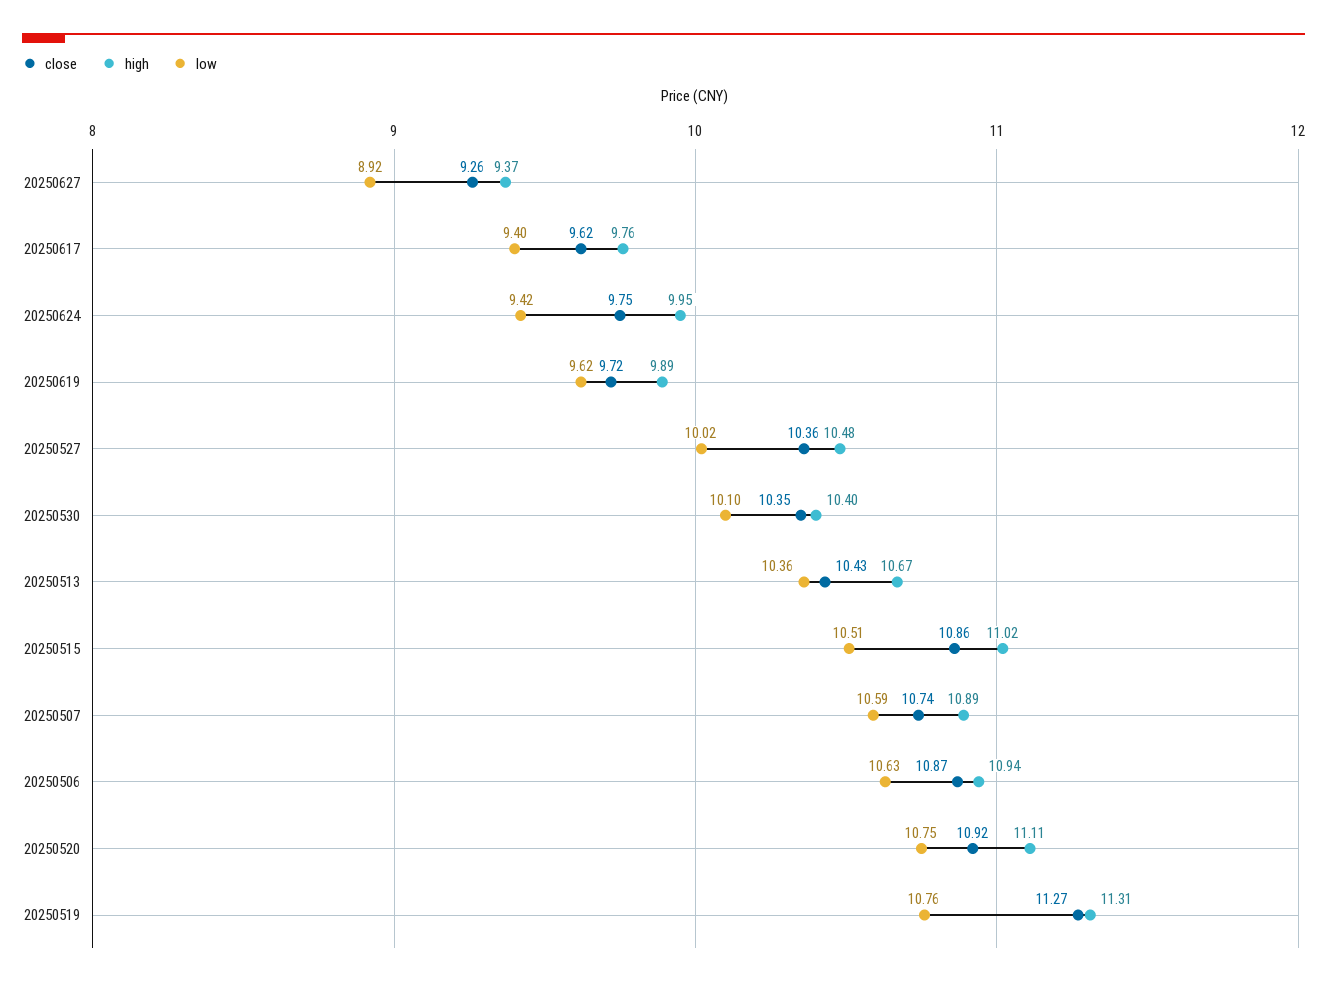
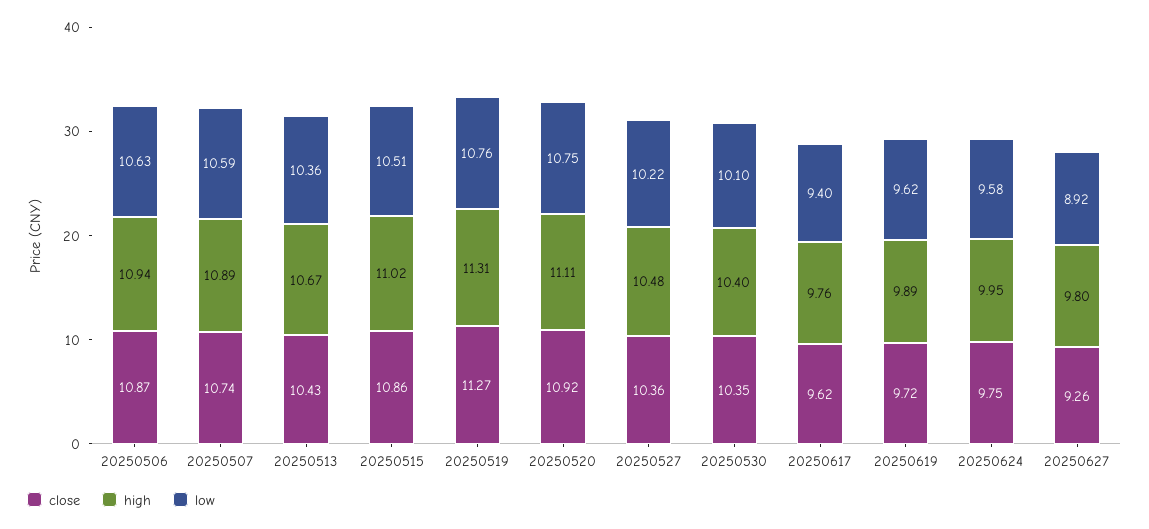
high, 20250627: 9.37 -> 9.8
low, 20250624: 9.42 -> 9.58
low, 20250527: 10.02 -> 10.22

